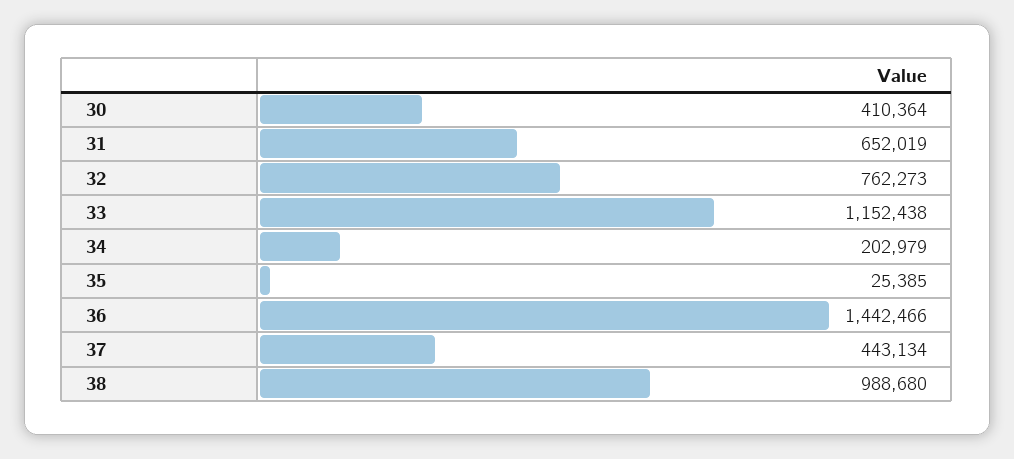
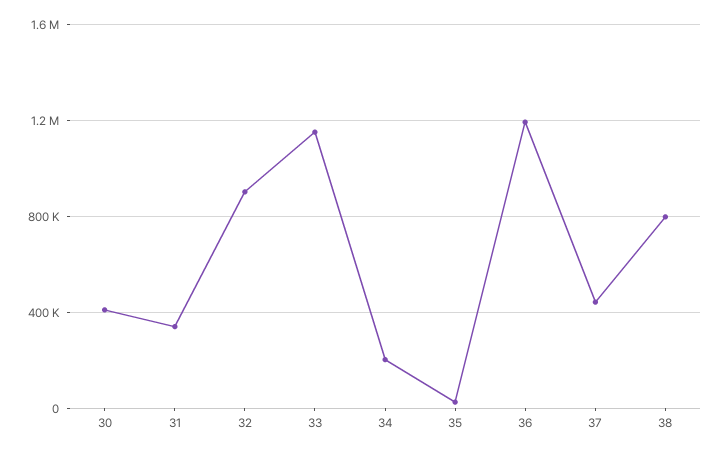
31: 652019 -> 350000
32: 762273 -> 900000
36: 1442466 -> 1200000
38: 988680 -> 800000

